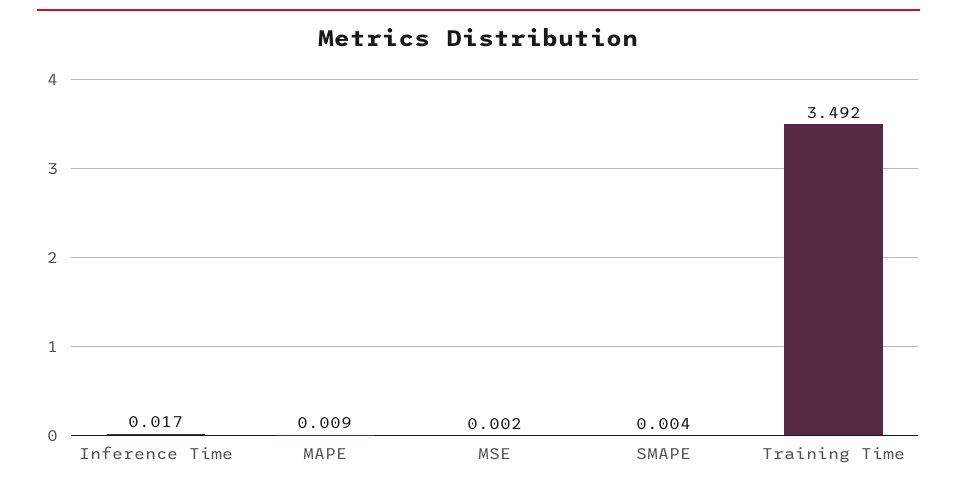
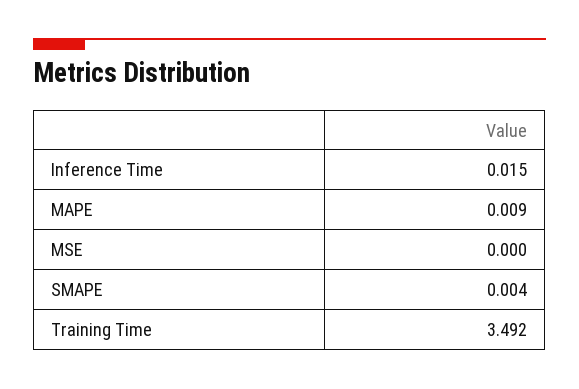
Inference Time: 0.017 -> 0.015
MSE: 0.002 -> 0

